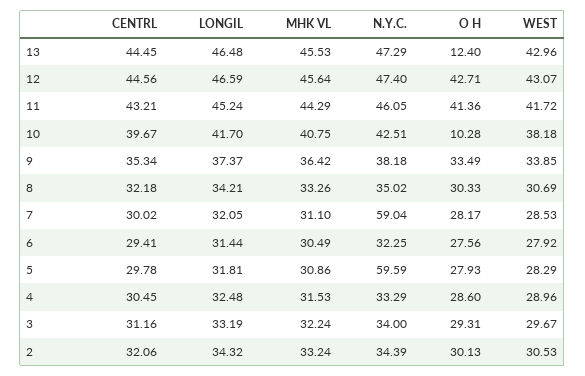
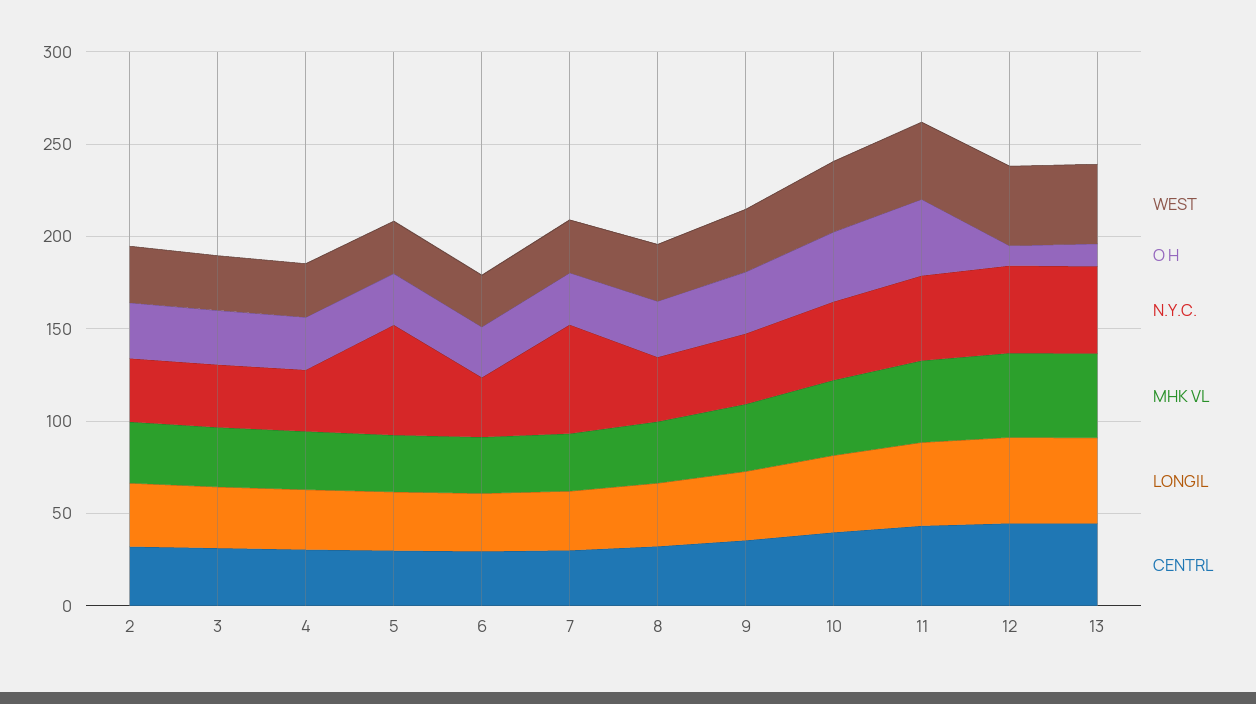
O H, 12: 42.71 -> 10
O H, 10: 10.28 -> 40

